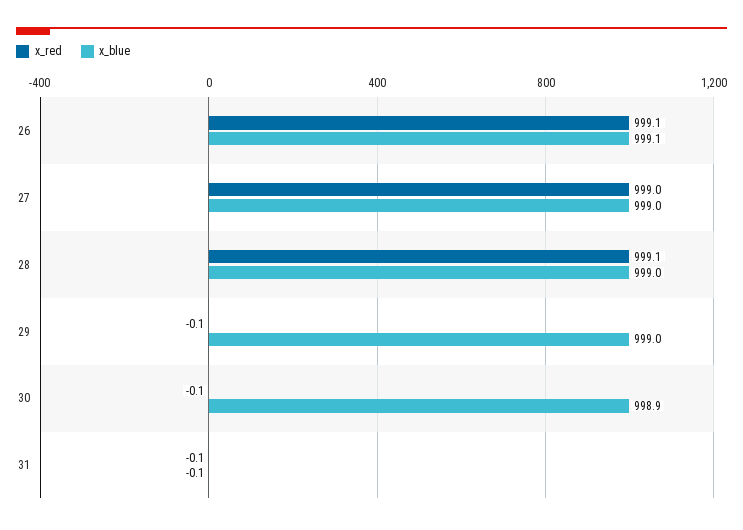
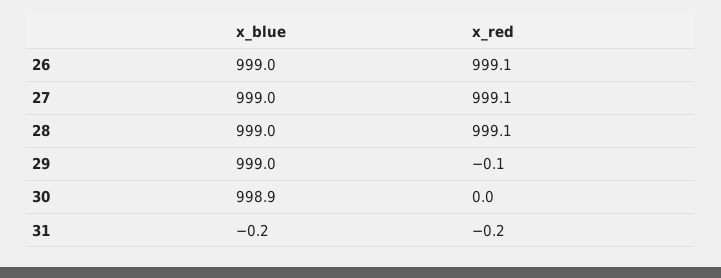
x_blue, 26: 999.1 -> 999
x_red, 27: 999 -> 999.1
x_red, 30: -0.1 -> 0
x_red, 31: -0.1 -> -0.2
x_blue, 31: -0.1 -> -0.2

